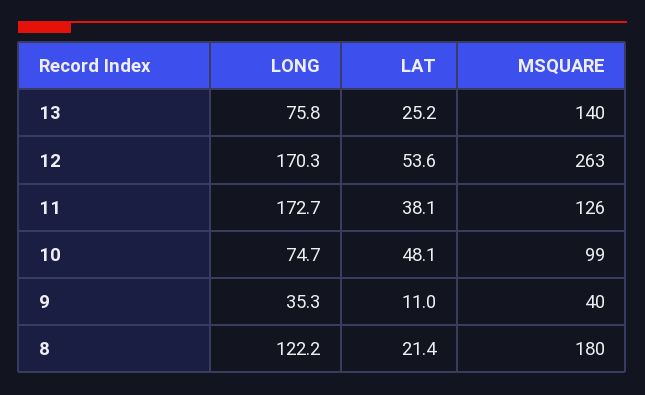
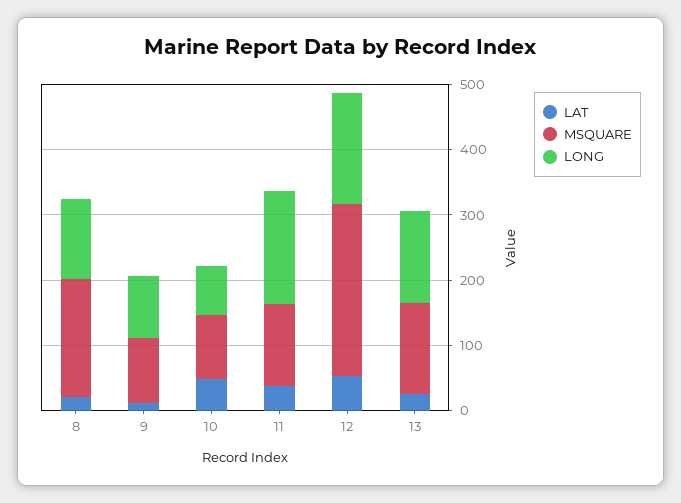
LONG, 13: 75.8 -> 140
LONG, 9: 35.3 -> 100
MSQUARE, 9: 40 -> 100

